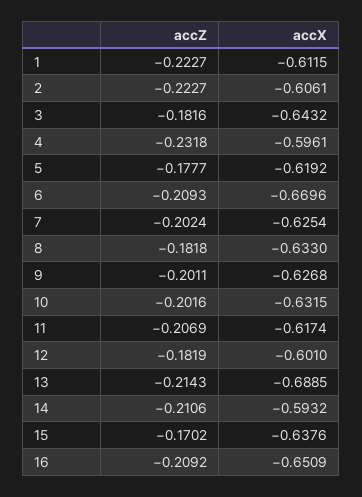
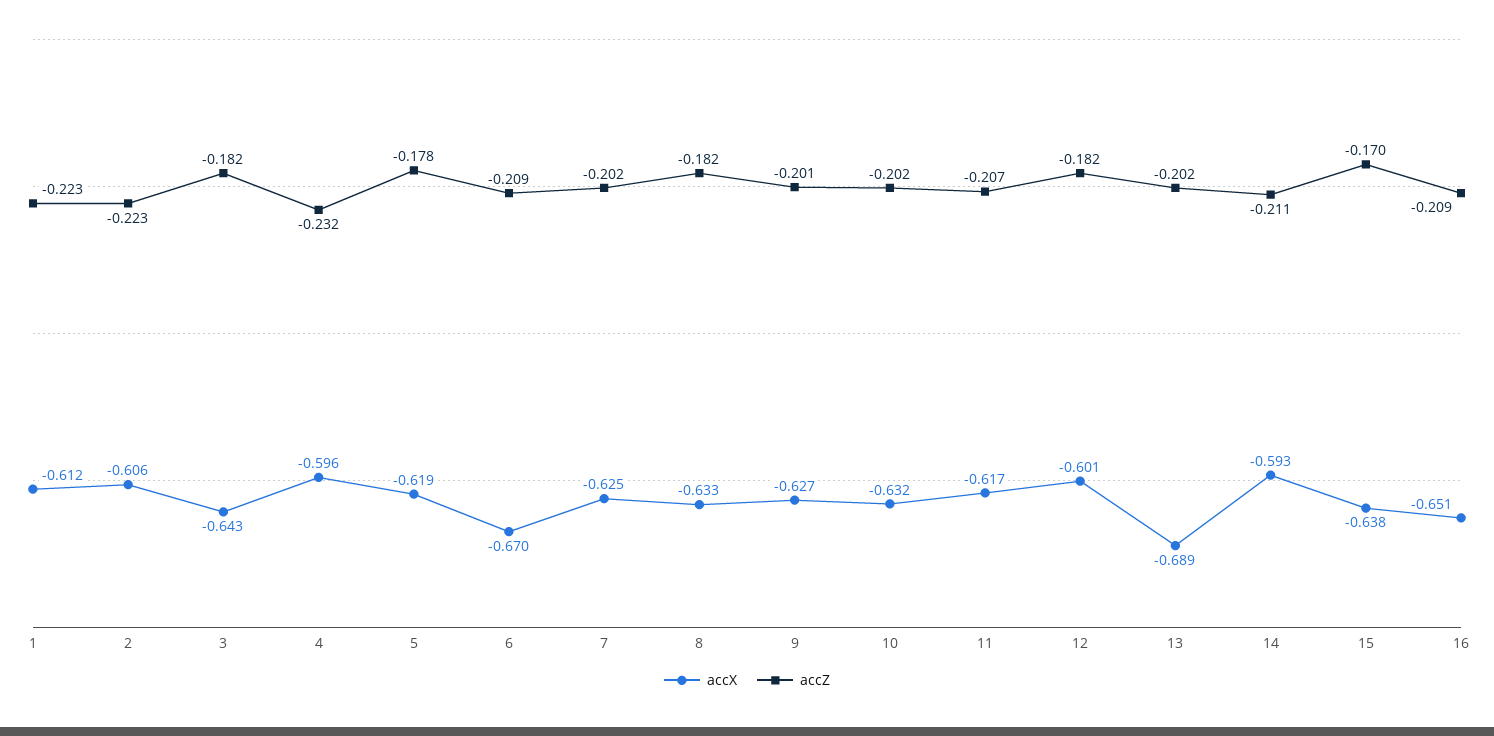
accZ, 13: -0.2143 -> -0.202

